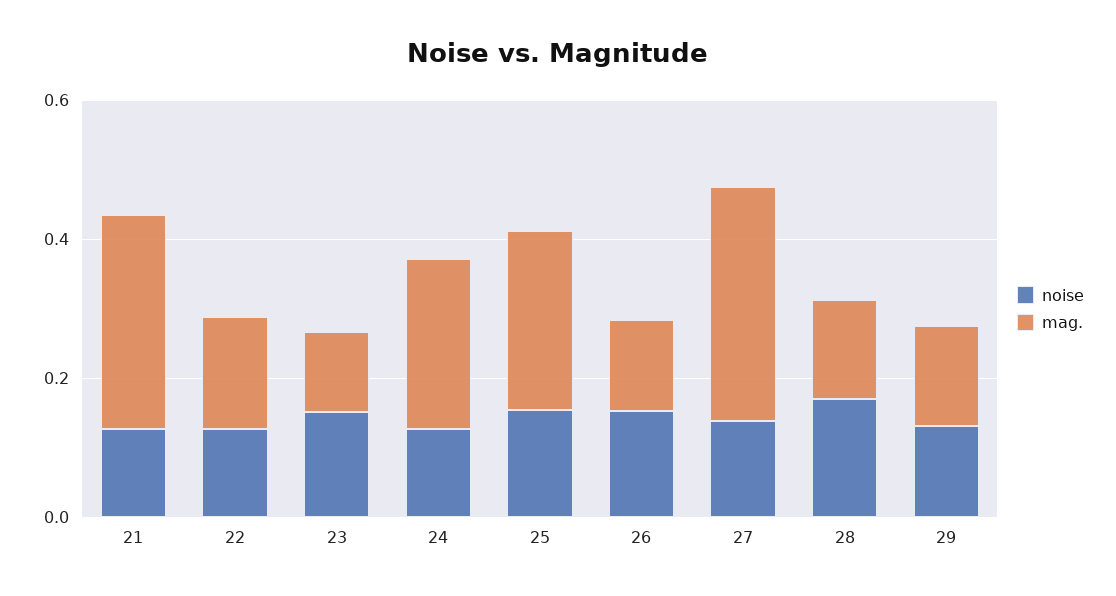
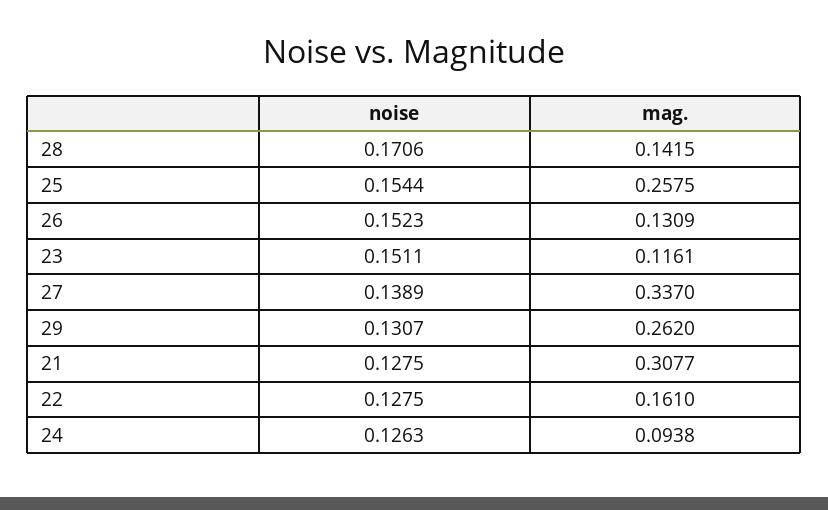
mag., 24: 0.25 -> 0.0938
mag., 29: 0.15 -> 0.262

